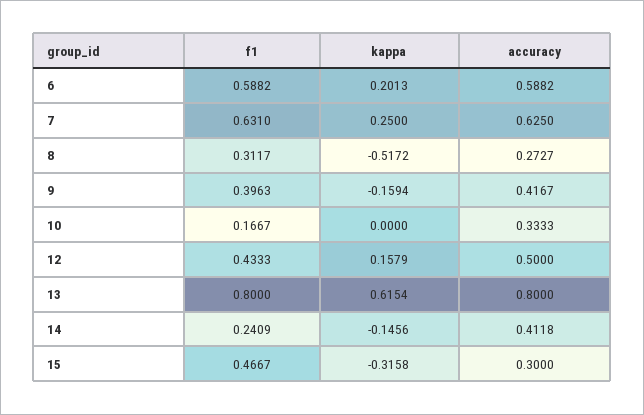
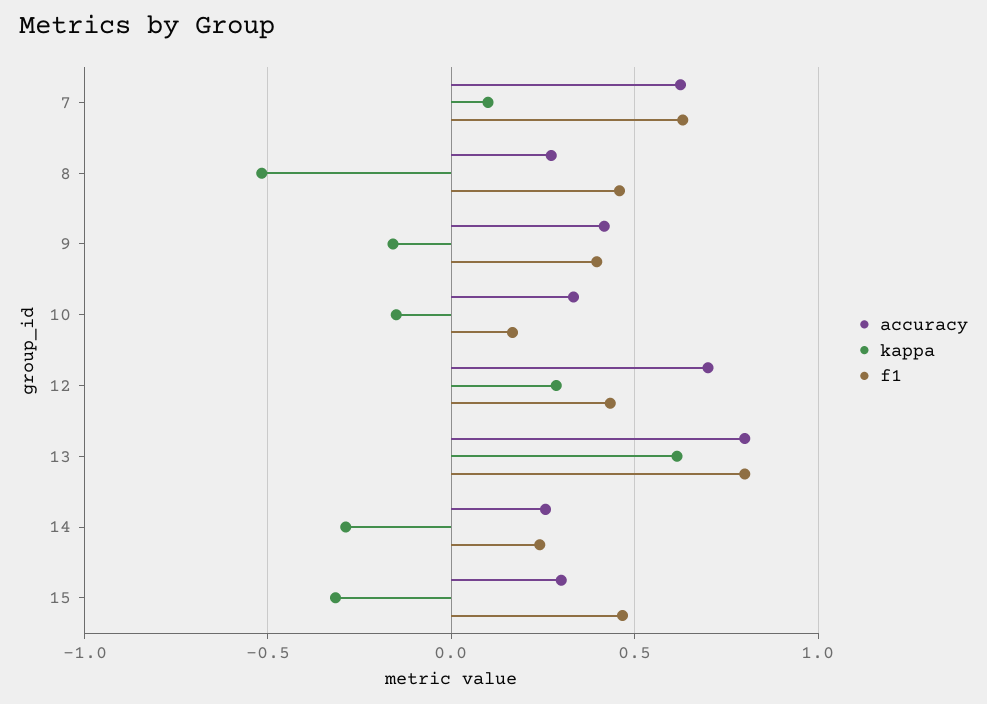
f1, 6: 0.5882 -> none
kappa, 6: 0.2013 -> none
accuracy, 6: 0.5882 -> none
kappa, 7: 0.25 -> 0.1
f1, 8: 0.3117 -> 0.45
kappa, 10: 0 -> -0.15
kappa, 12: 0.1579 -> 0.3
accuracy, 12: 0.5 -> 0.7
kappa, 14: -0.1456 -> -0.3
accuracy, 14: 0.4118 -> 0.25

